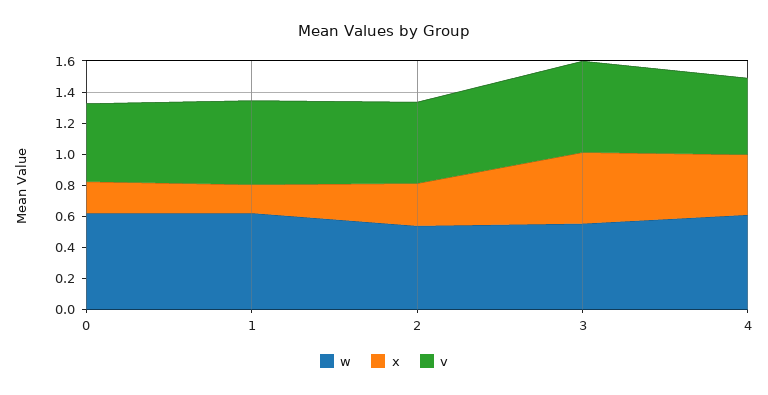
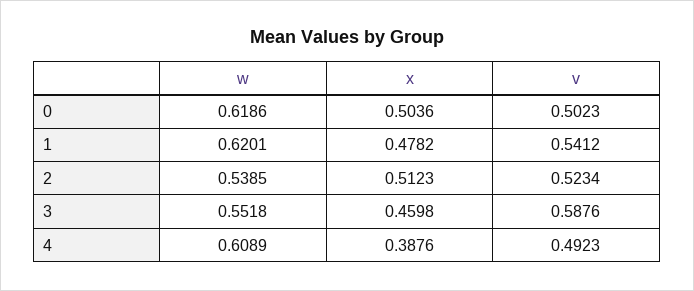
x, 0: 0.2 -> 0.5036
x, 1: 0.2 -> 0.4782
x, 2: 0.3 -> 0.5123

